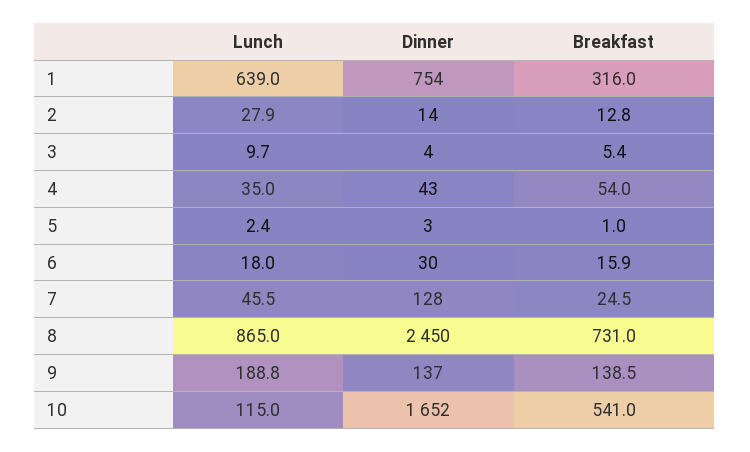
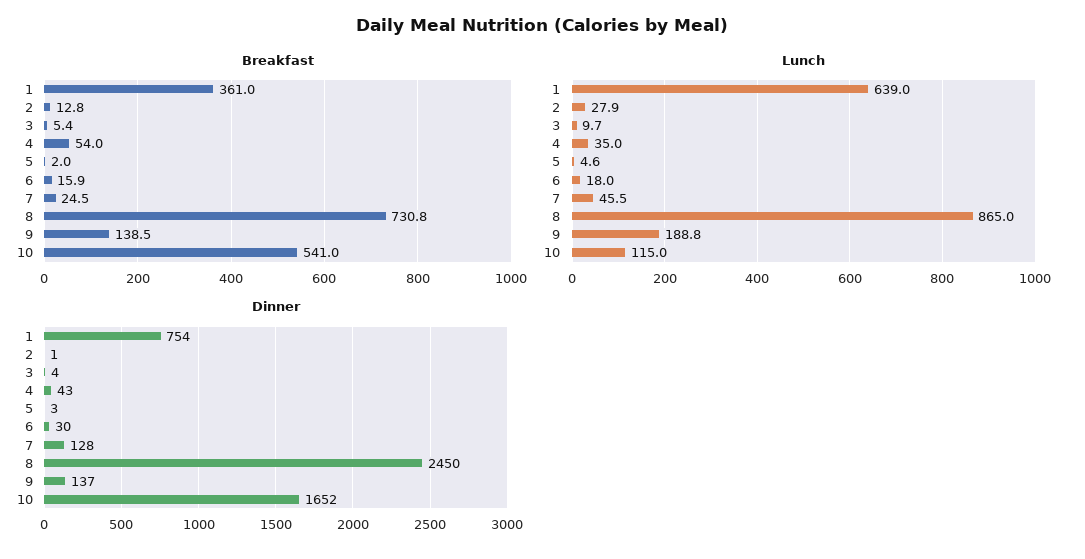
Breakfast, 1: 316 -> 361
Dinner, 2: 14 -> 1
Lunch, 5: 2.4 -> 4.6
Breakfast, 5: 1 -> 2
Breakfast, 8: 731 -> 730.8

